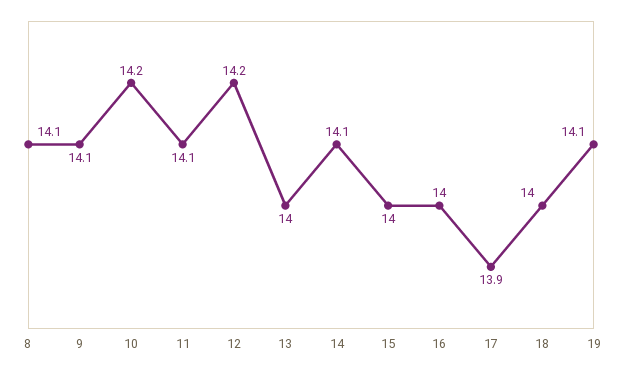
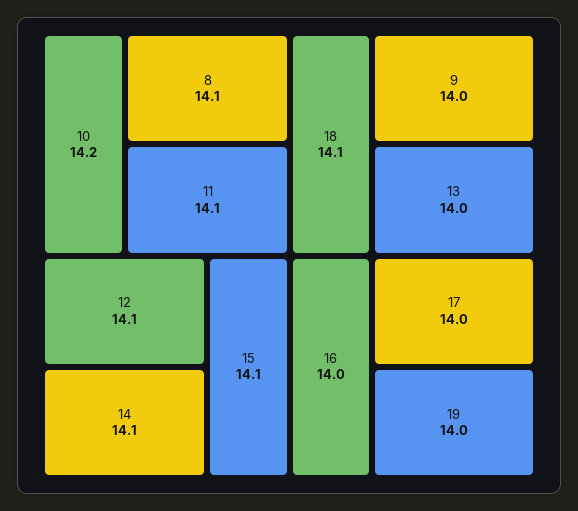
9: 14.1 -> 14
12: 14.2 -> 14.1
15: 14 -> 14.1
17: 13.9 -> 14
18: 14 -> 14.1
19: 14.1 -> 14

